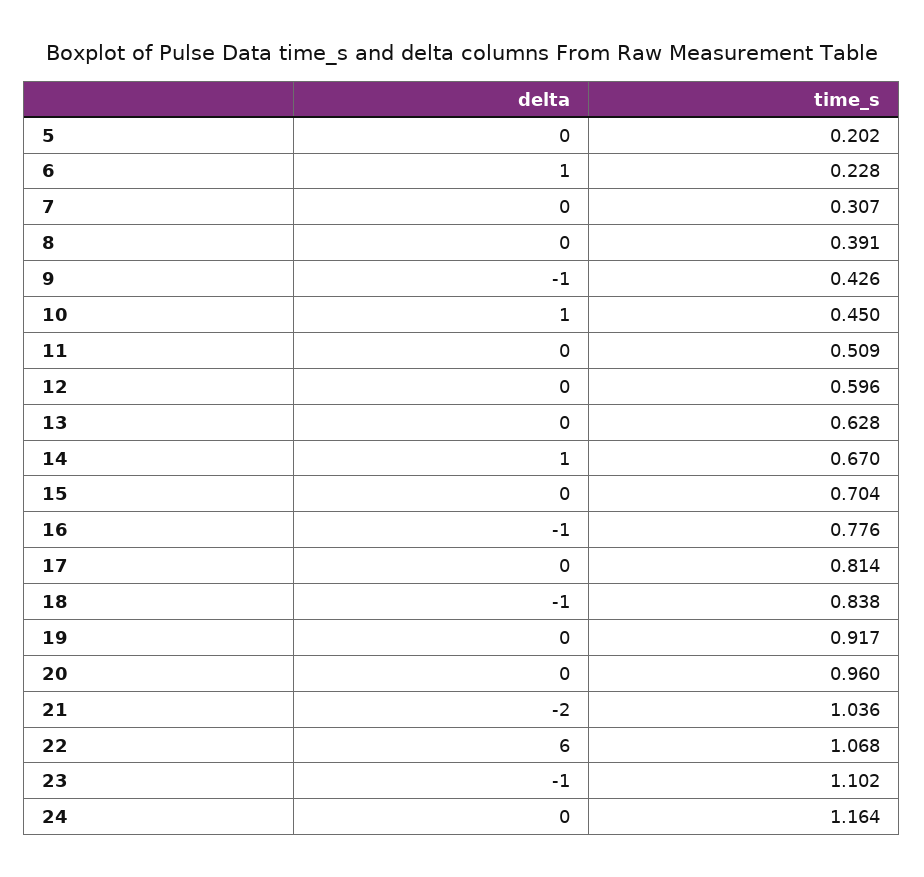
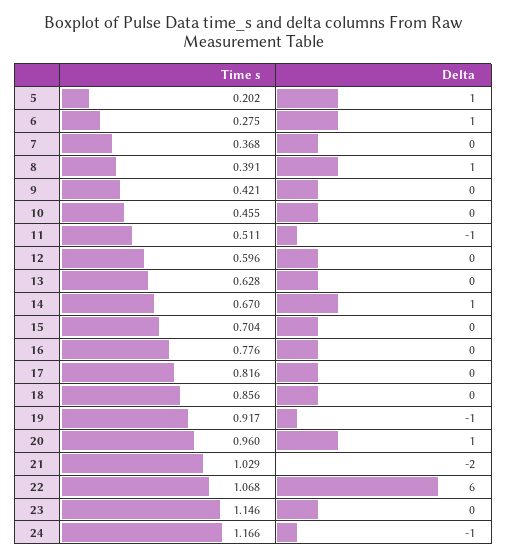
delta, 5: 0 -> 1
time_s, 6: 0.228 -> 0.275
time_s, 7: 0.307 -> 0.368
delta, 8: 0 -> 1
delta, 9: -1 -> 0
time_s, 9: 0.426 -> 0.421
delta, 10: 1 -> 0
time_s, 10: 0.45 -> 0.455
delta, 11: 0 -> -1
time_s, 11: 0.509 -> 0.511
delta, 16: -1 -> 0
time_s, 17: 0.814 -> 0.816
delta, 18: -1 -> 0
time_s, 18: 0.838 -> 0.856
delta, 19: 0 -> -1
delta, 20: 0 -> 1
time_s, 21: 1.036 -> 1.029
delta, 23: -1 -> 0
time_s, 23: 1.102 -> 1.146
delta, 24: 0 -> -1
time_s, 24: 1.164 -> 1.166

